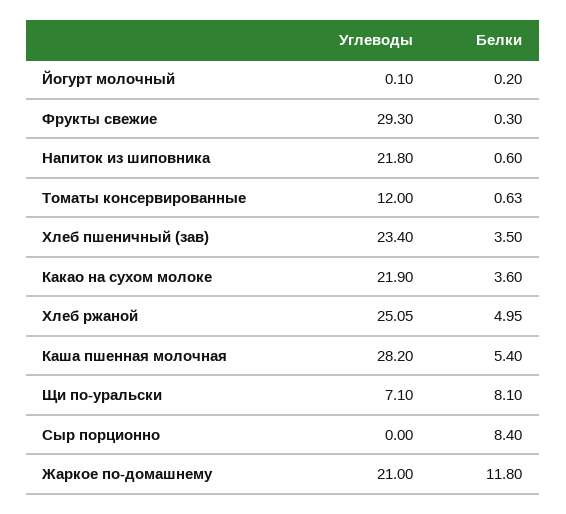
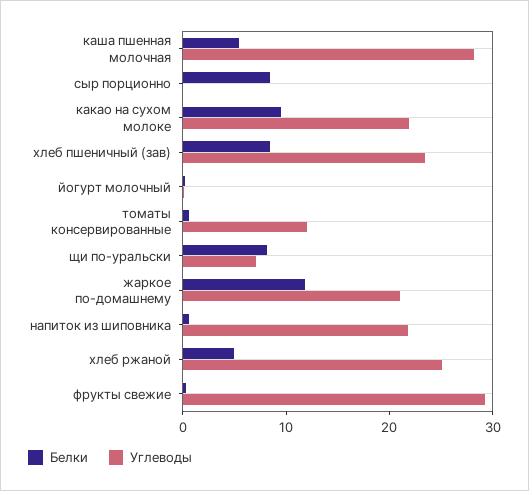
Белки, Хлеб пшеничный (зав): 3.5 -> 8
Белки, Какао на сухом молоке: 3.6 -> 10

